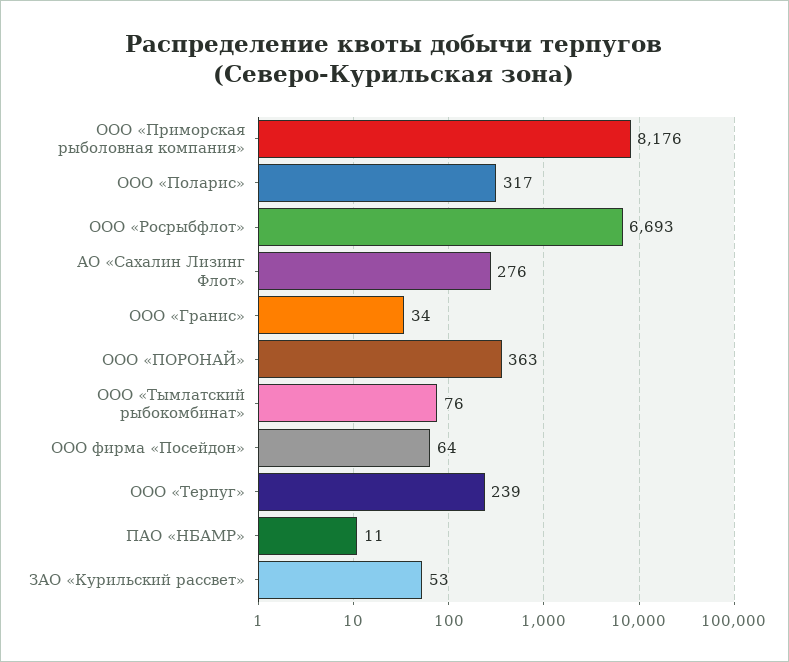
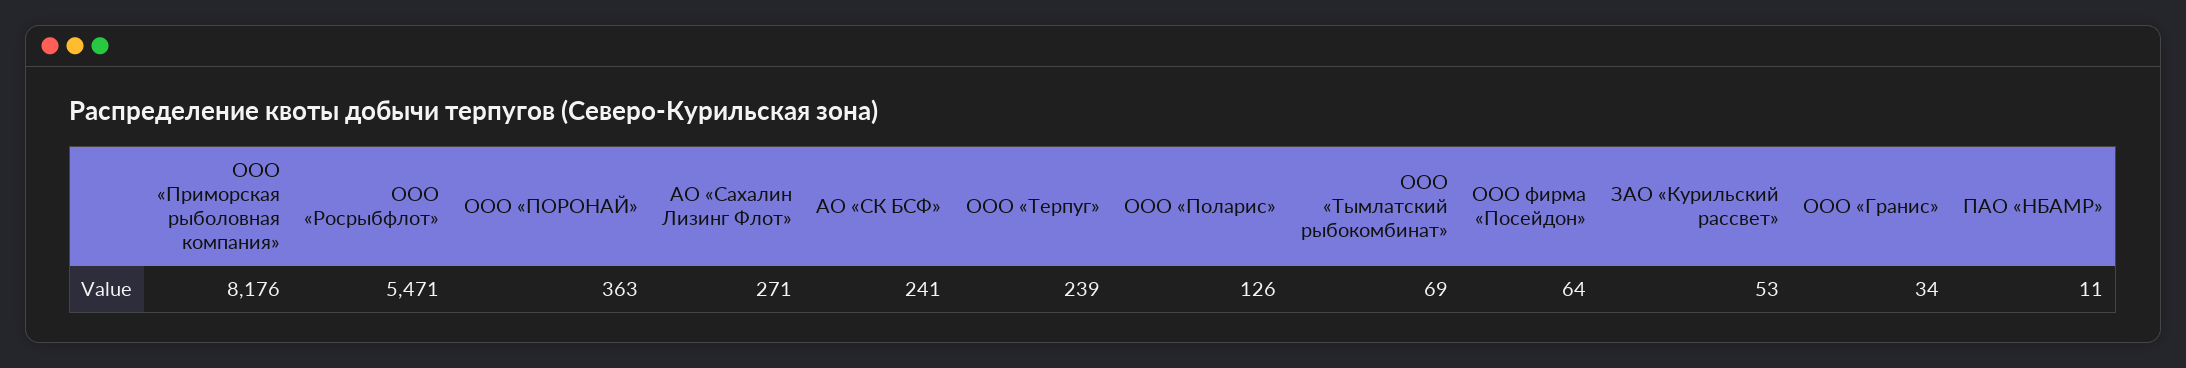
ООО «Поларис»: 317 -> 126
ООО «Росрыбфлот»: 6693 -> 5471
АО «Сахалин Лизинг Флот»: 276 -> 271
ООО «Тымлатский рыбокомбинат»: 76 -> 69
АО «СК БСФ»: none -> 241

